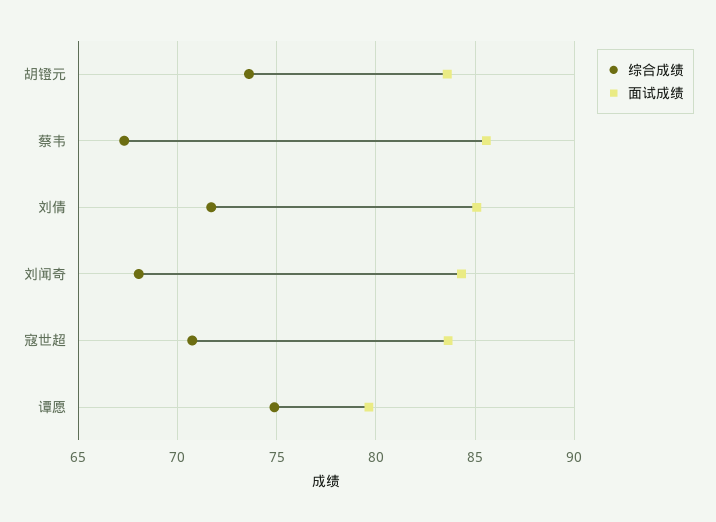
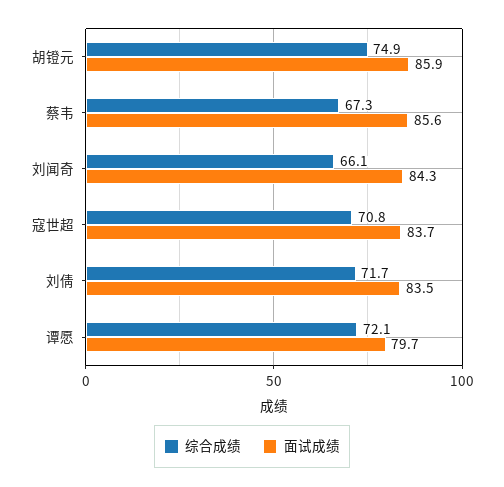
综合成绩, 胡镫元: 73.5 -> 74.9
面试成绩, 胡镫元: 83.5 -> 85.9
面试成绩, 刘倩: 85 -> 83.5
综合成绩, 刘闻奇: 68 -> 66.1
综合成绩, 谭愿: 75 -> 72.1

